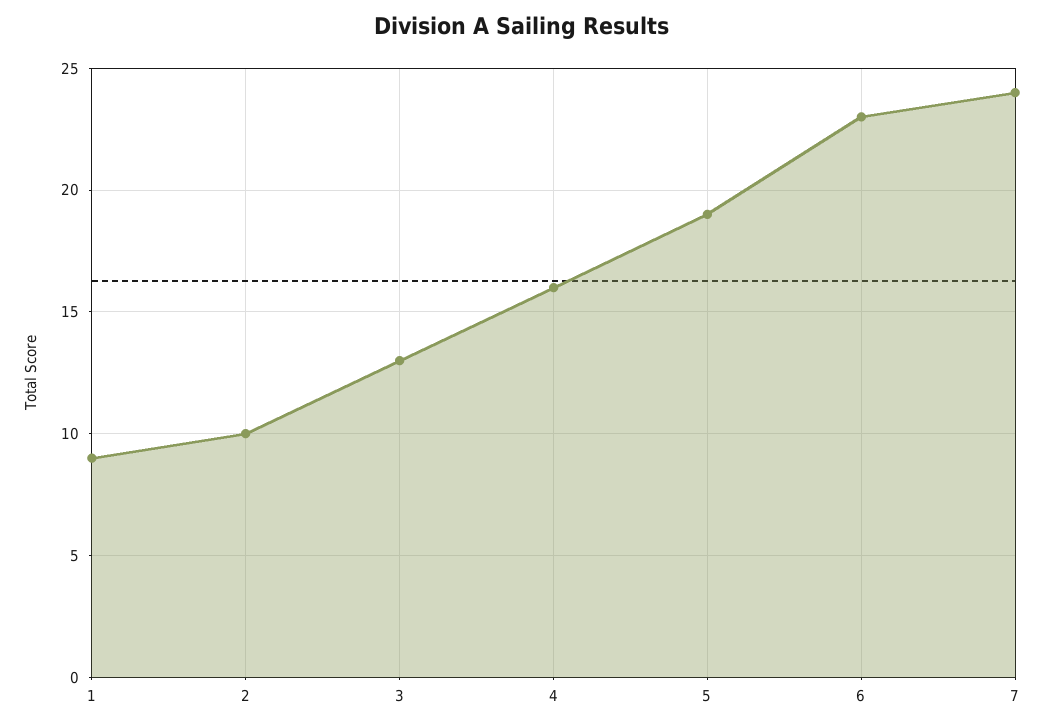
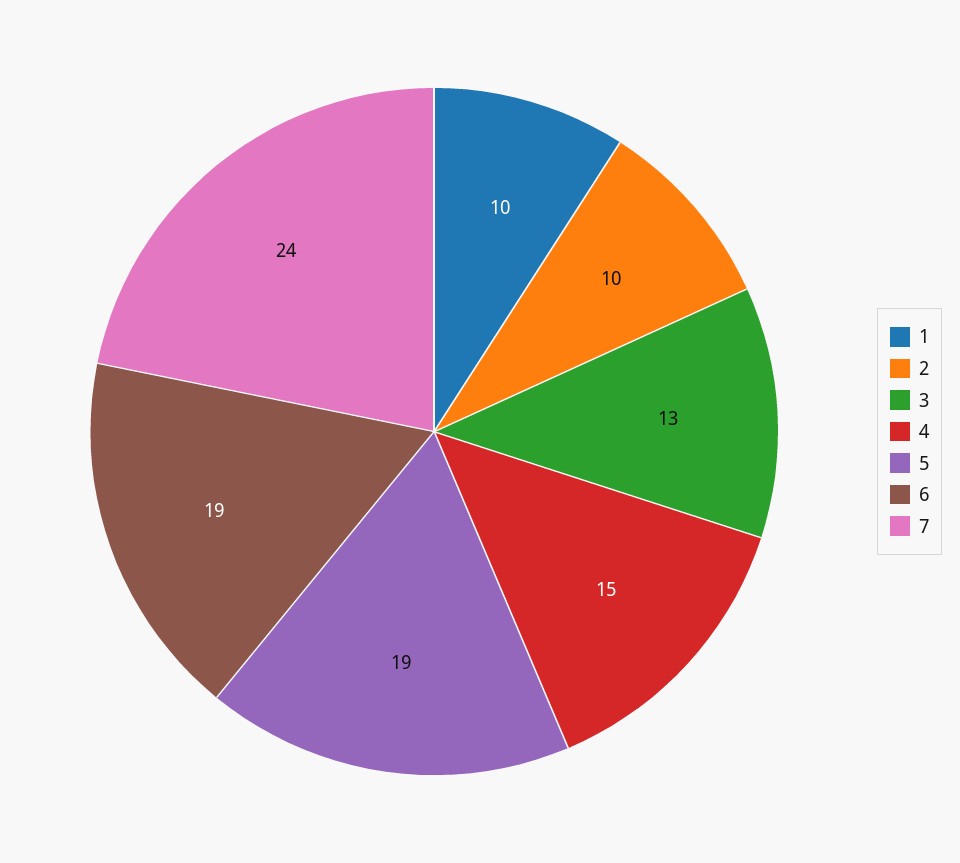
1: 9 -> 10
4: 16 -> 15
6: 23 -> 19

